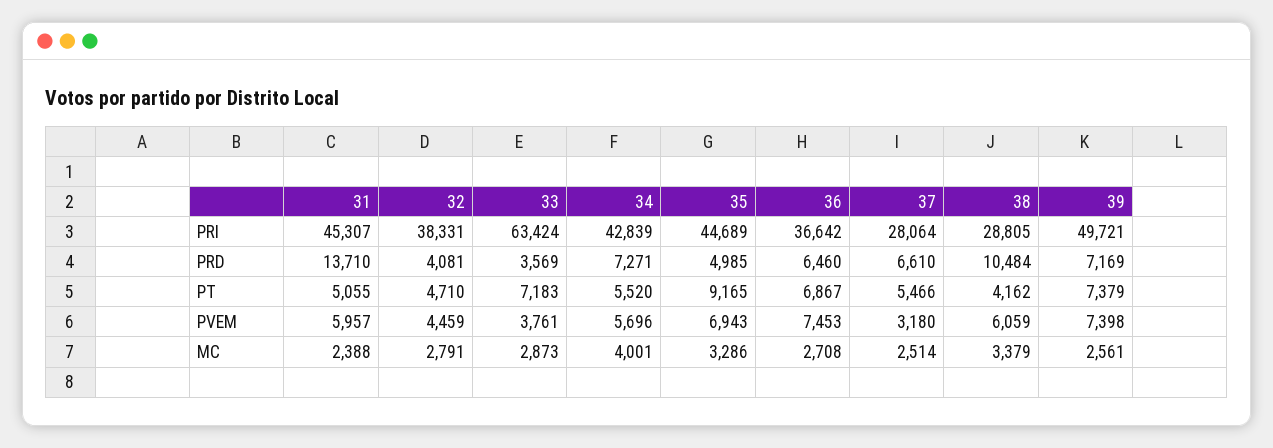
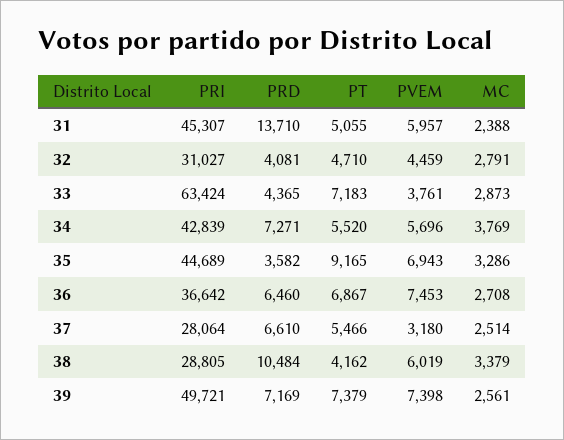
32, PRI: 38331 -> 31027
33, PRD: 3569 -> 4365
35, PRD: 4985 -> 3582
38, PVEM: 6059 -> 6019
34, MC: 4001 -> 3769

